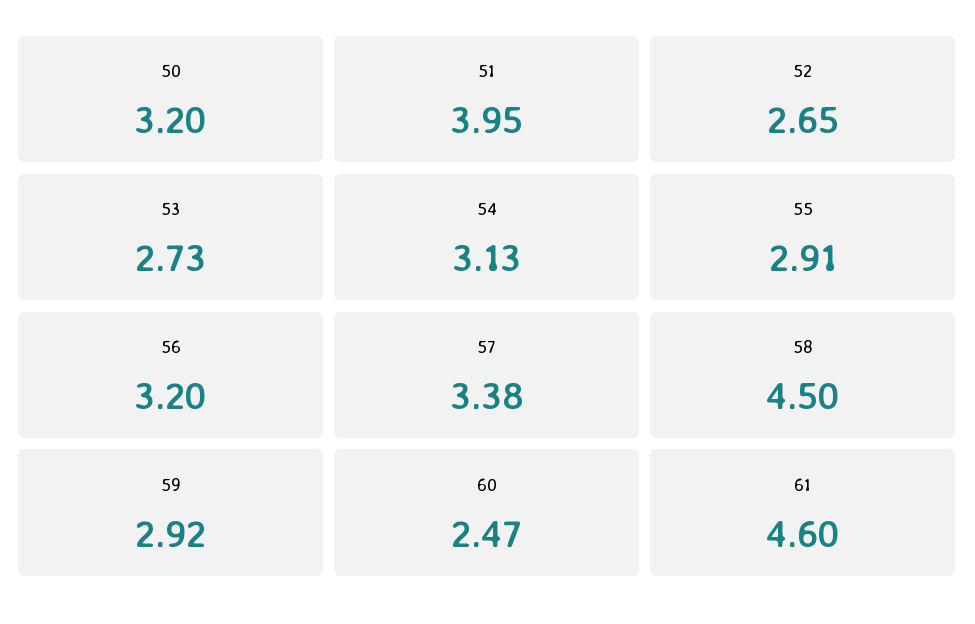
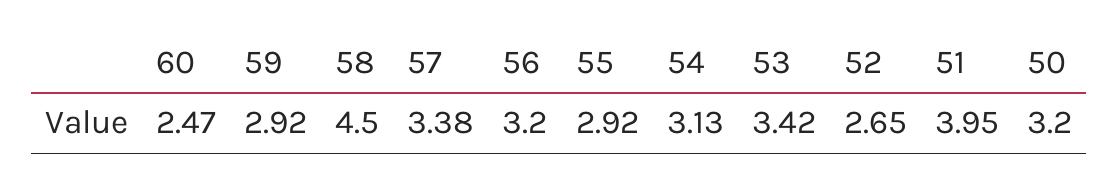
53: 2.73 -> 3.42
55: 2.91 -> 2.92
61: 4.6 -> none

